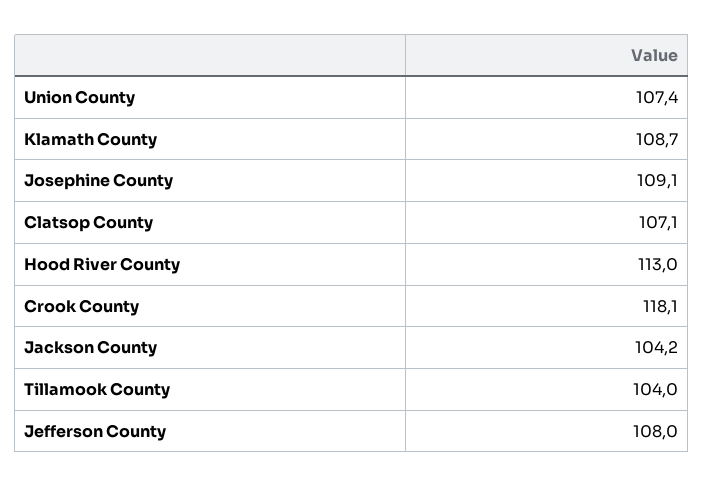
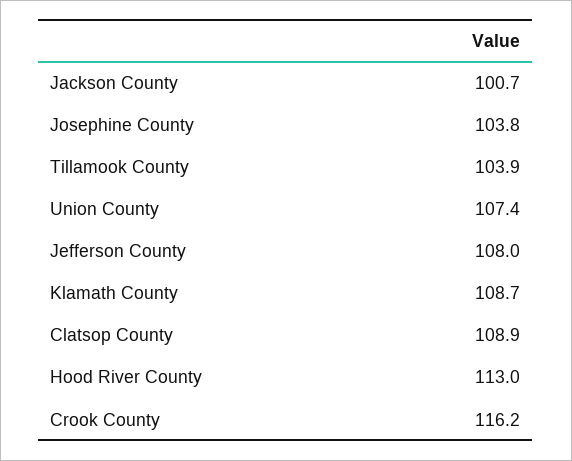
Josephine County: 109.1 -> 103.8
Clatsop County: 107.1 -> 108.9
Crook County: 118.1 -> 116.2
Jackson County: 104.2 -> 100.7
Tillamook County: 104 -> 103.9

